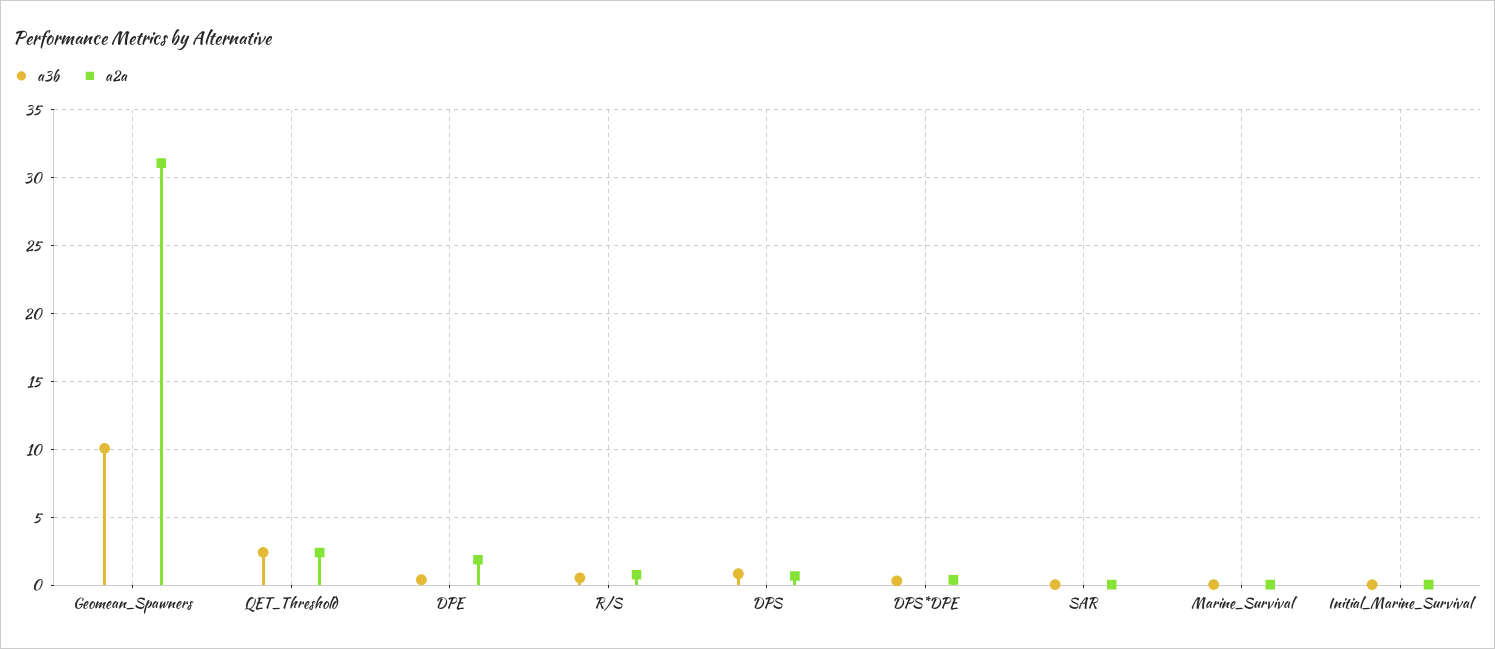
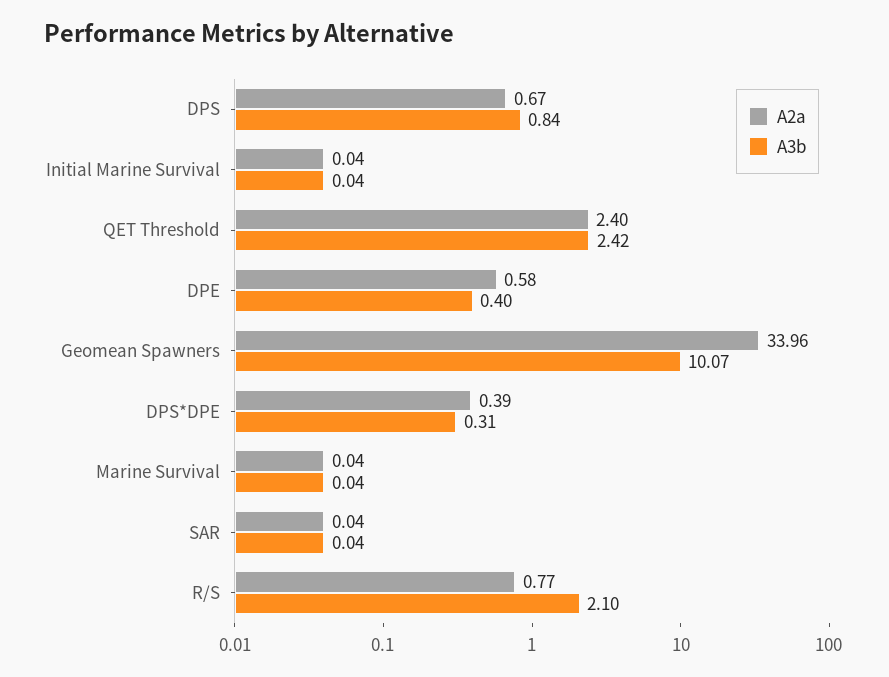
a2a, Geomean_Spawners: 31 -> 33.96
a2a, DPE: 2 -> 0.58
a3b, R/S: 0.5 -> 2.1

